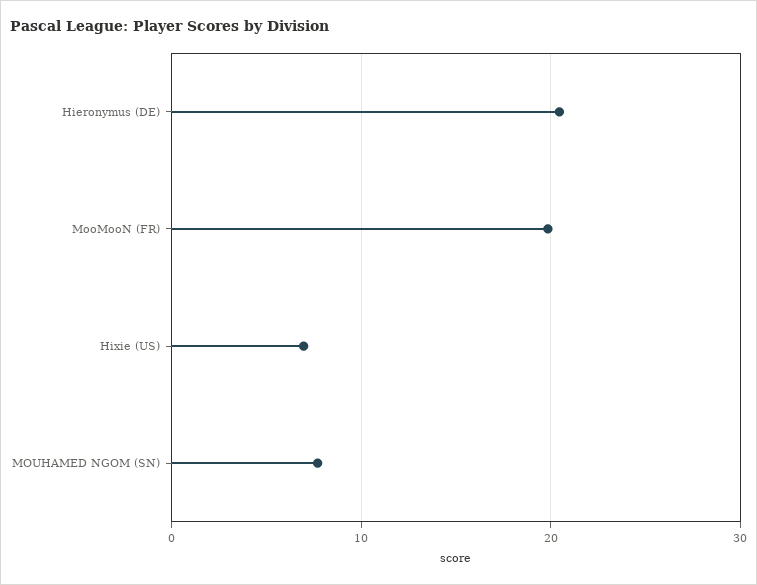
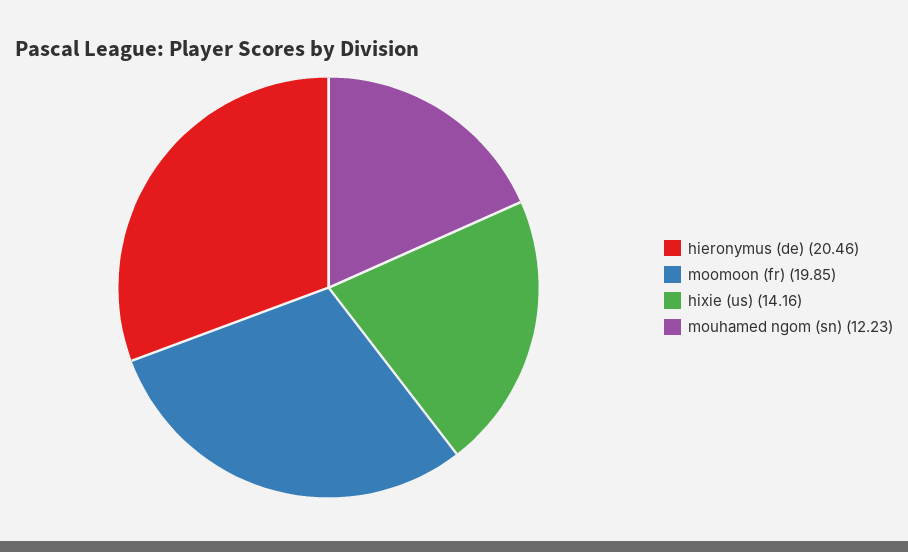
Hixie (US): 7 -> 14.16
MOUHAMED NGOM (SN): 8 -> 12.23

